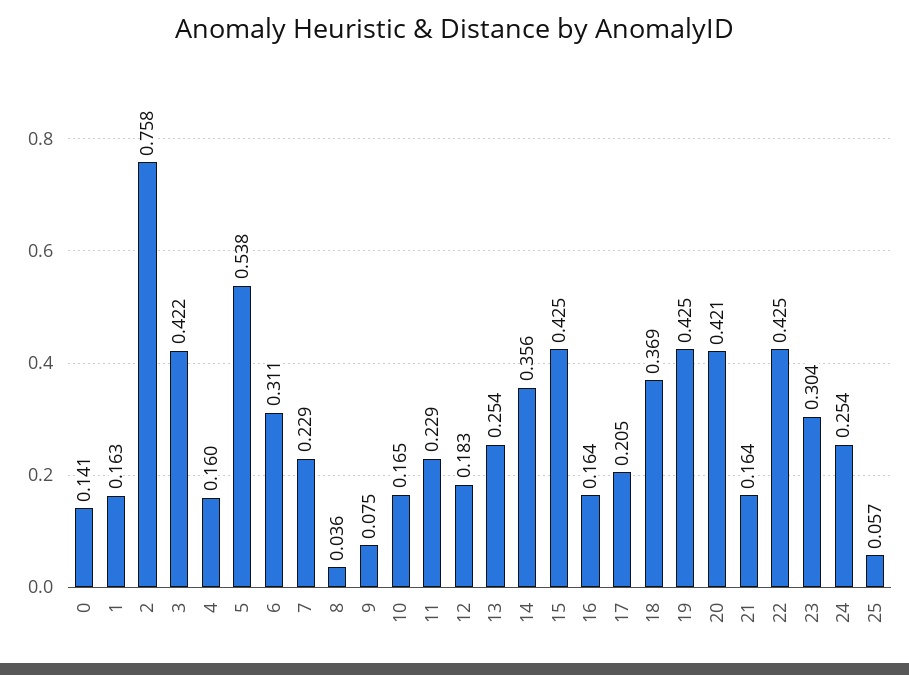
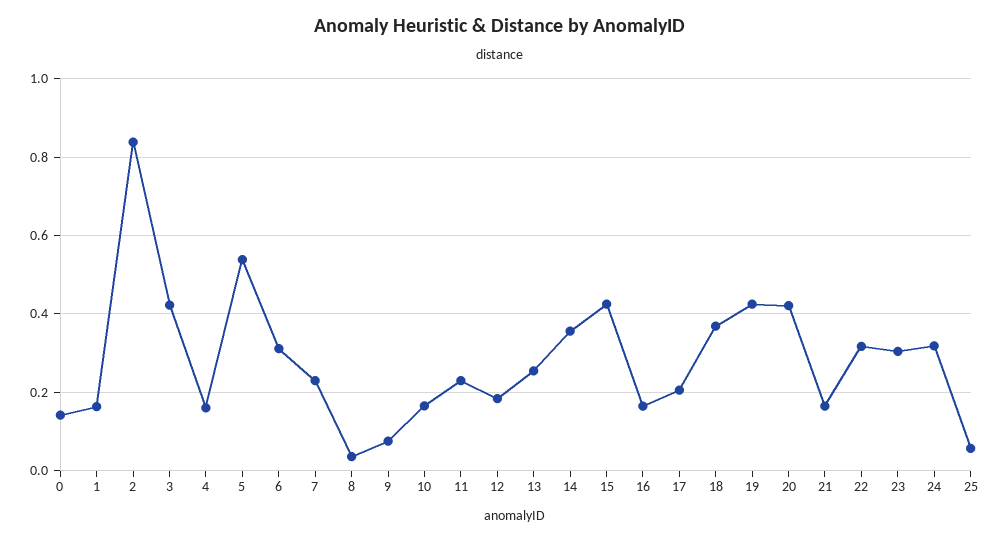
2: 0.758 -> 0.84
22: 0.425 -> 0.32
24: 0.254 -> 0.32

